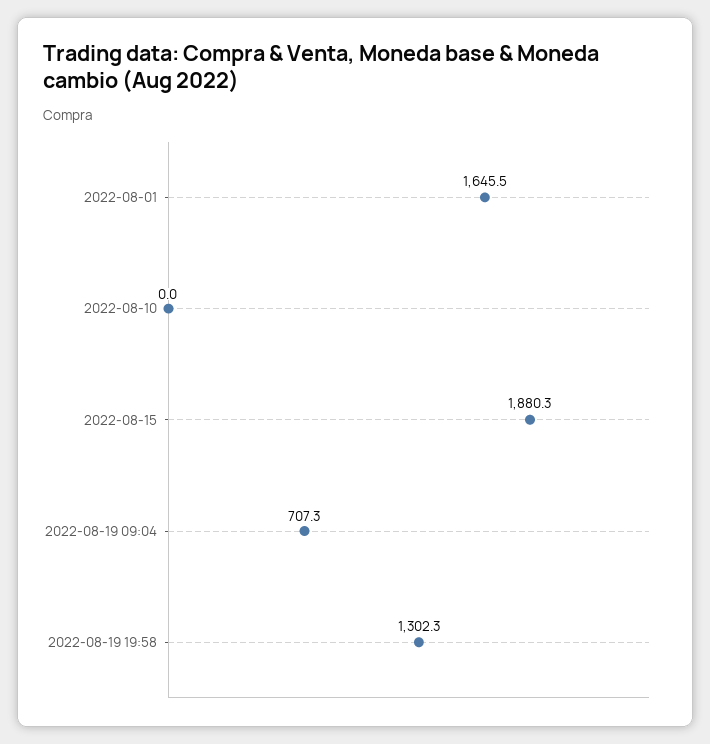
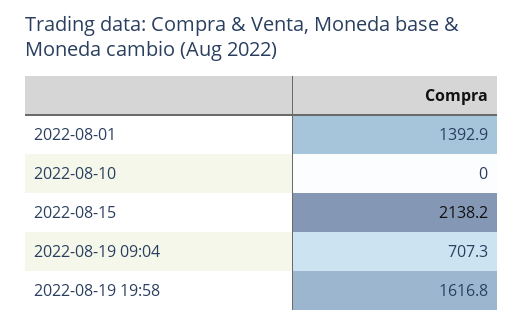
2022-08-01: 1645.5 -> 1392.9
2022-08-15: 1880.3 -> 2138.2
2022-08-19 19:58: 1302.3 -> 1616.8

